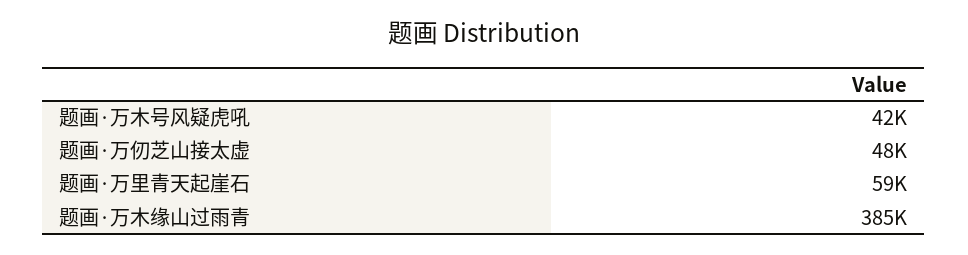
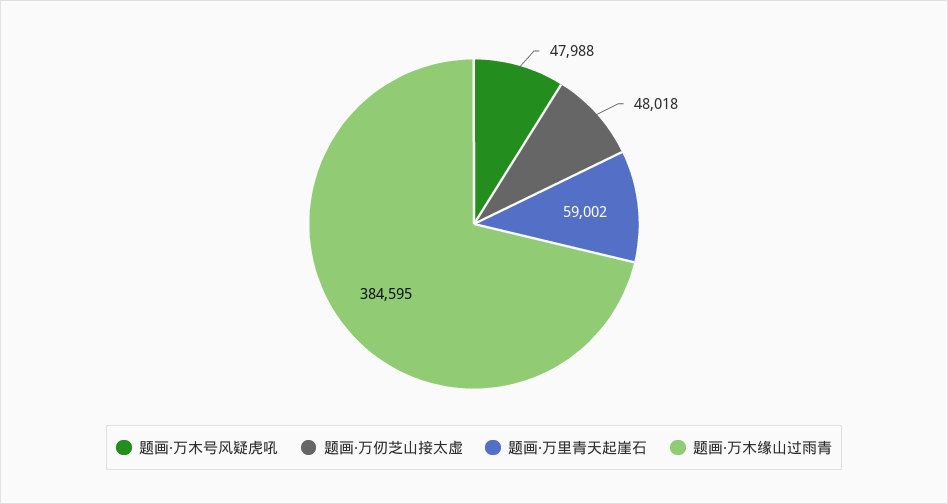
题画·万木号风疑虎吼: 42000 -> 47988

